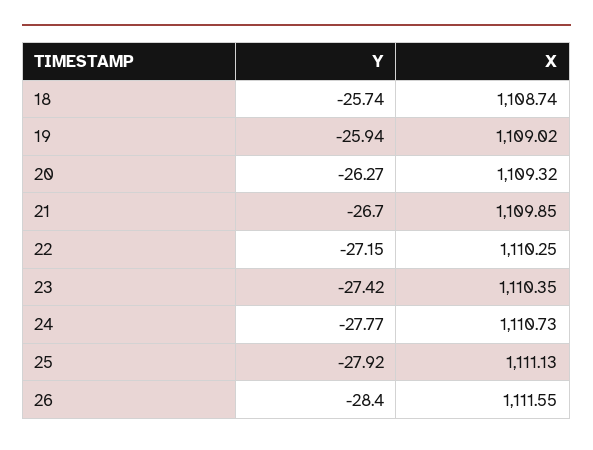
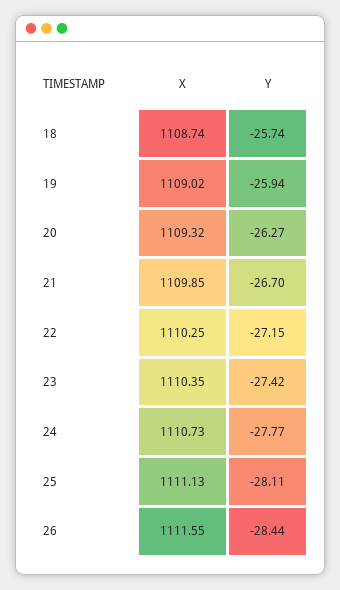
Y, 25: -27.92 -> -28.11
Y, 26: -28.4 -> -28.44

